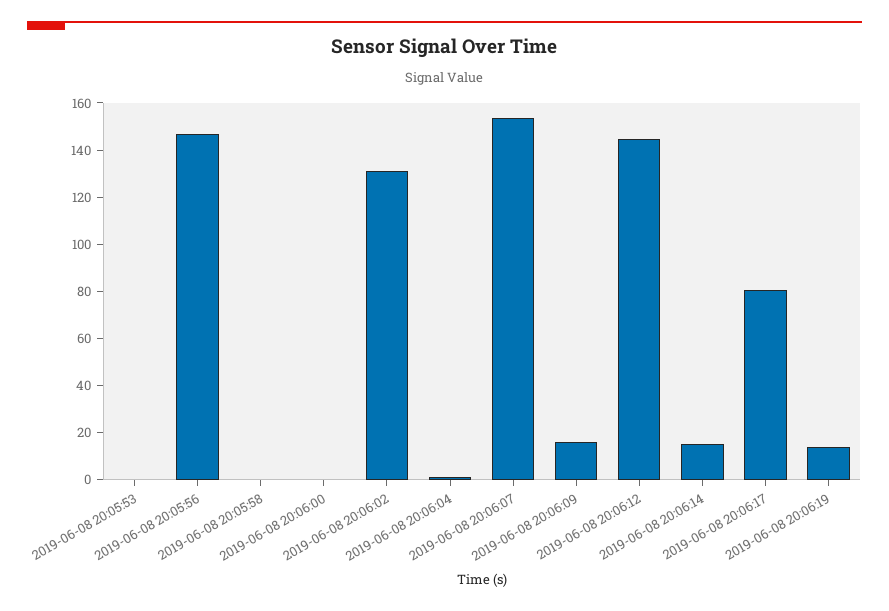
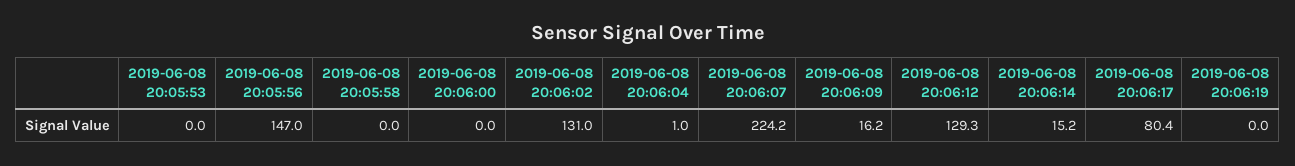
2019-06-08 20:06:07: 155 -> 224.2
2019-06-08 20:06:12: 145 -> 129.3
2019-06-08 20:06:19: 15 -> 0

